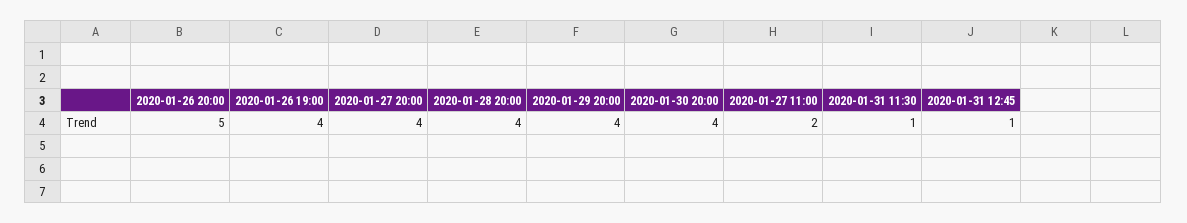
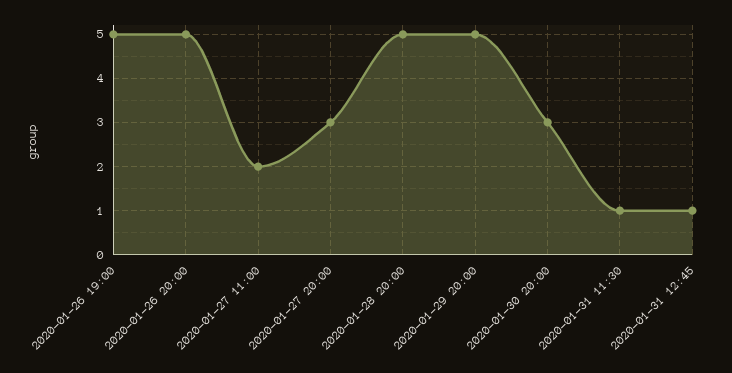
2020-01-26 19:00: 4 -> 5
2020-01-27 20:00: 4 -> 3
2020-01-28 20:00: 4 -> 5
2020-01-29 20:00: 4 -> 5
2020-01-30 20:00: 4 -> 3

